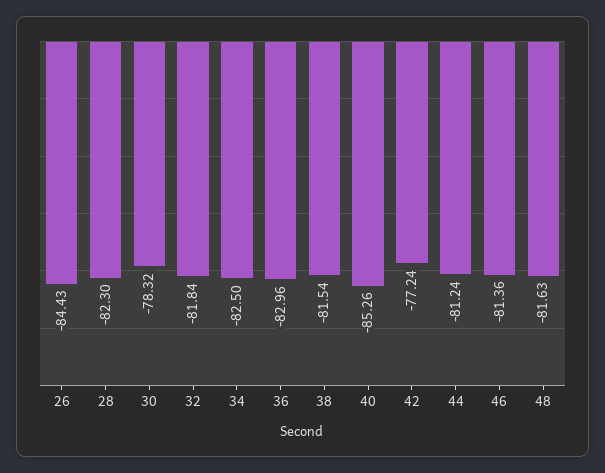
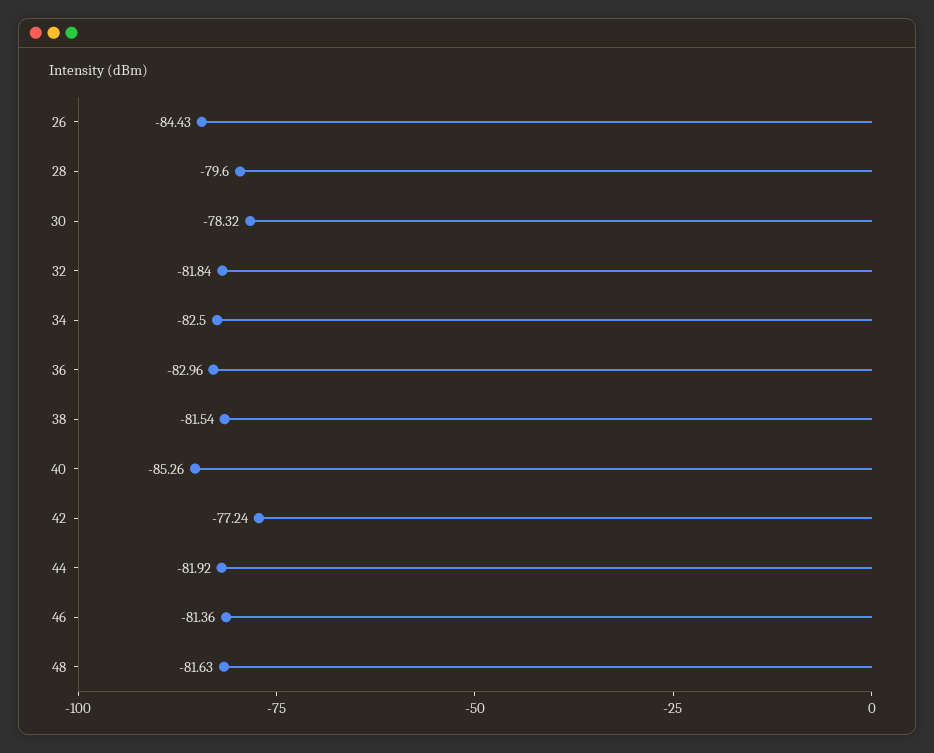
28: -82.3 -> -79.6
44: -81.24 -> -81.92

